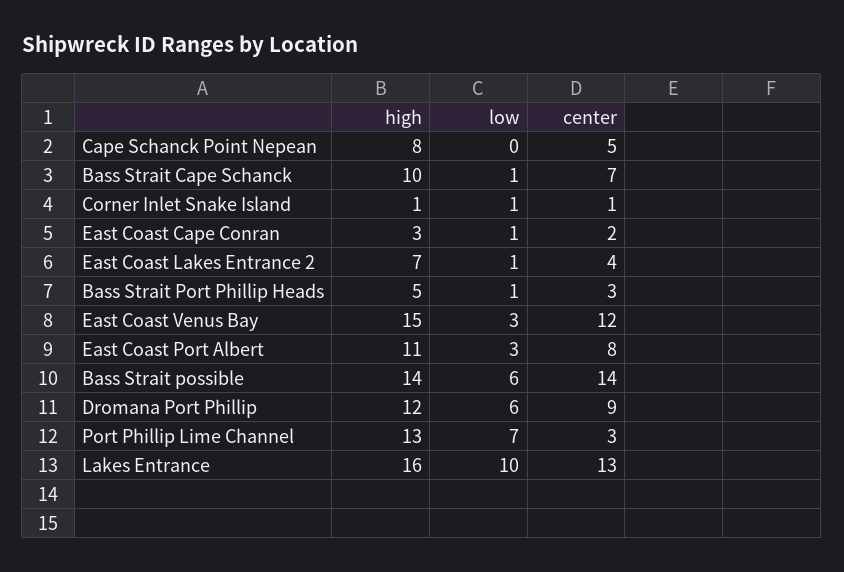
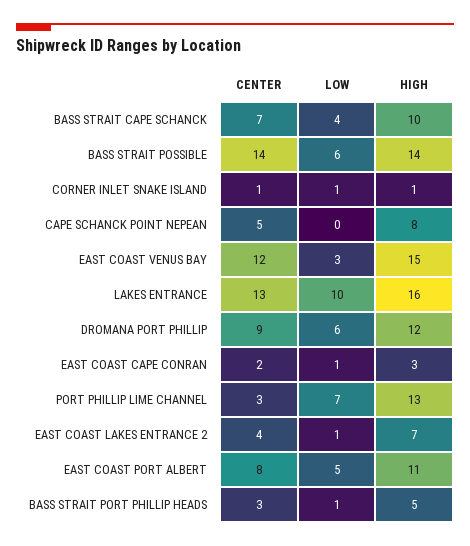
low, Bass Strait Cape Schanck: 1 -> 4
low, East Coast Port Albert: 3 -> 5

